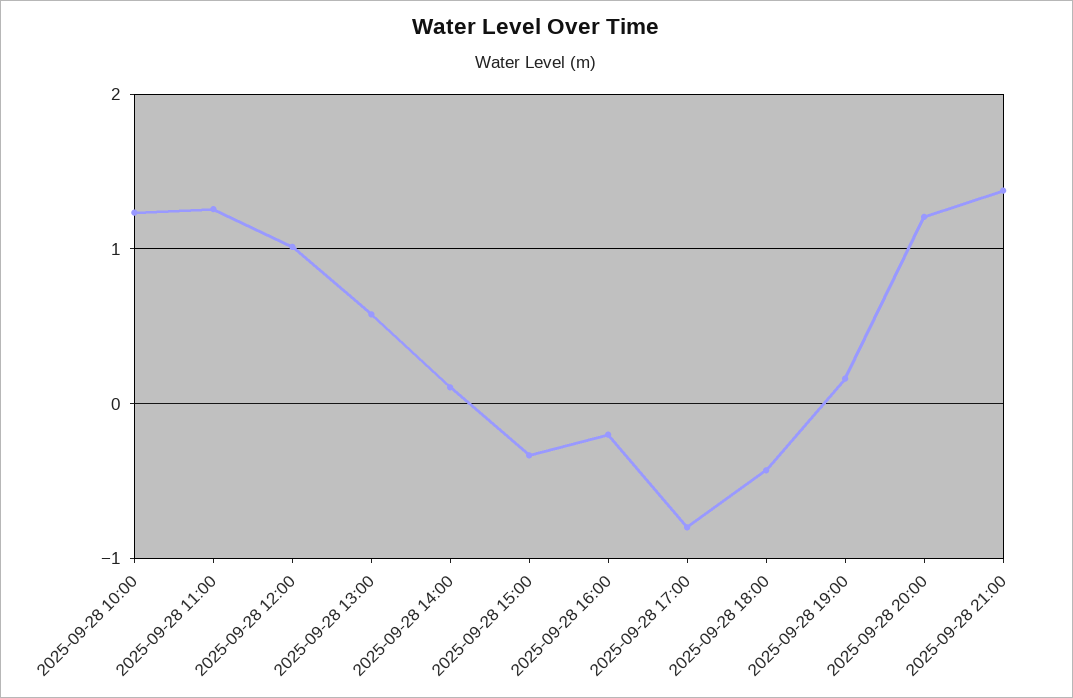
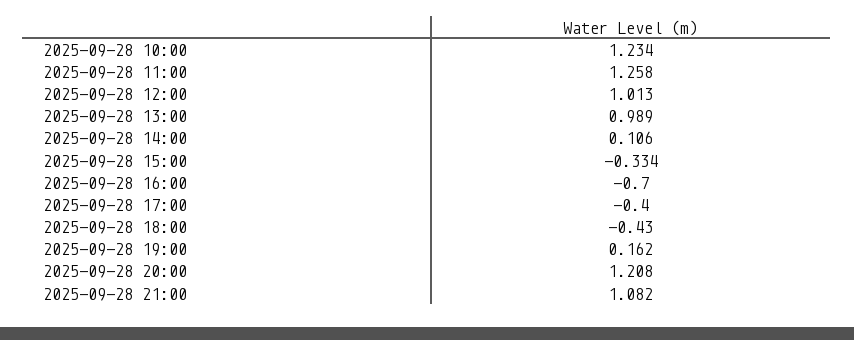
2025-09-28 13:00: 0.6 -> 0.989
2025-09-28 16:00: -0.2 -> -0.7
2025-09-28 17:00: -0.8 -> -0.4
2025-09-28 21:00: 1.4 -> 1.082

